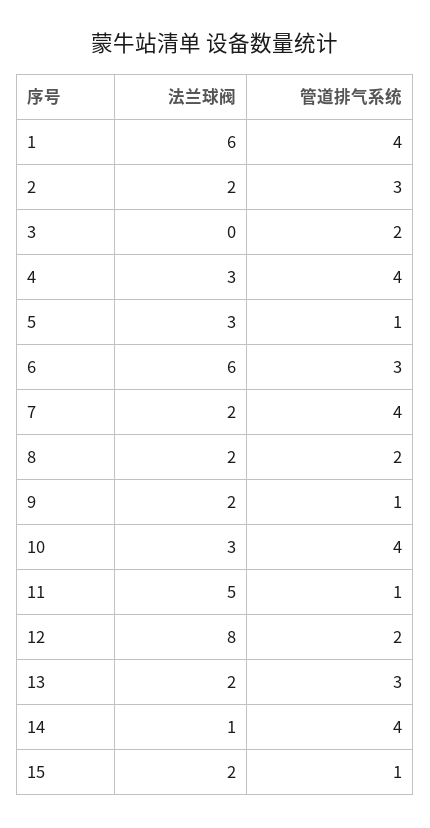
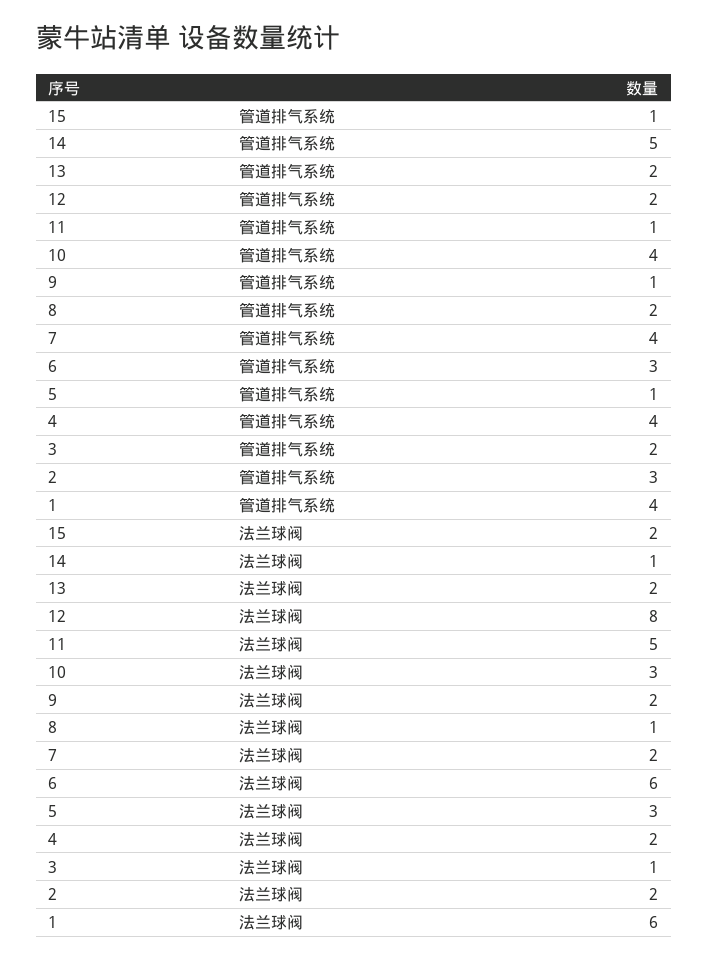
法兰球阀, 3: 0 -> 1
法兰球阀, 4: 3 -> 2
法兰球阀, 8: 2 -> 1
管道排气系统, 13: 3 -> 2
管道排气系统, 14: 4 -> 5

